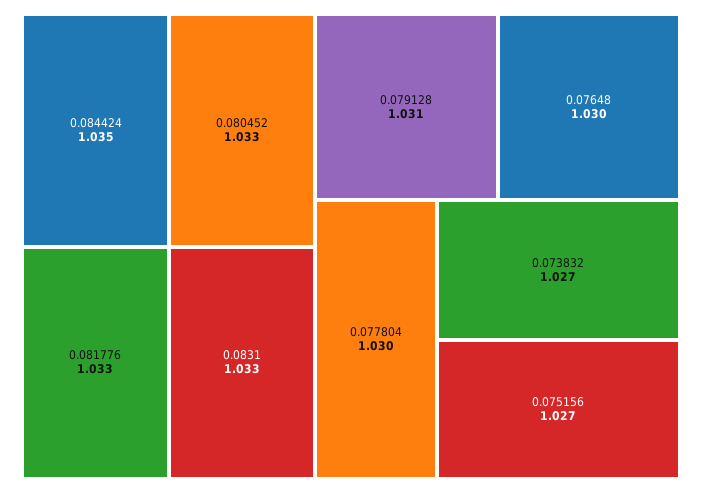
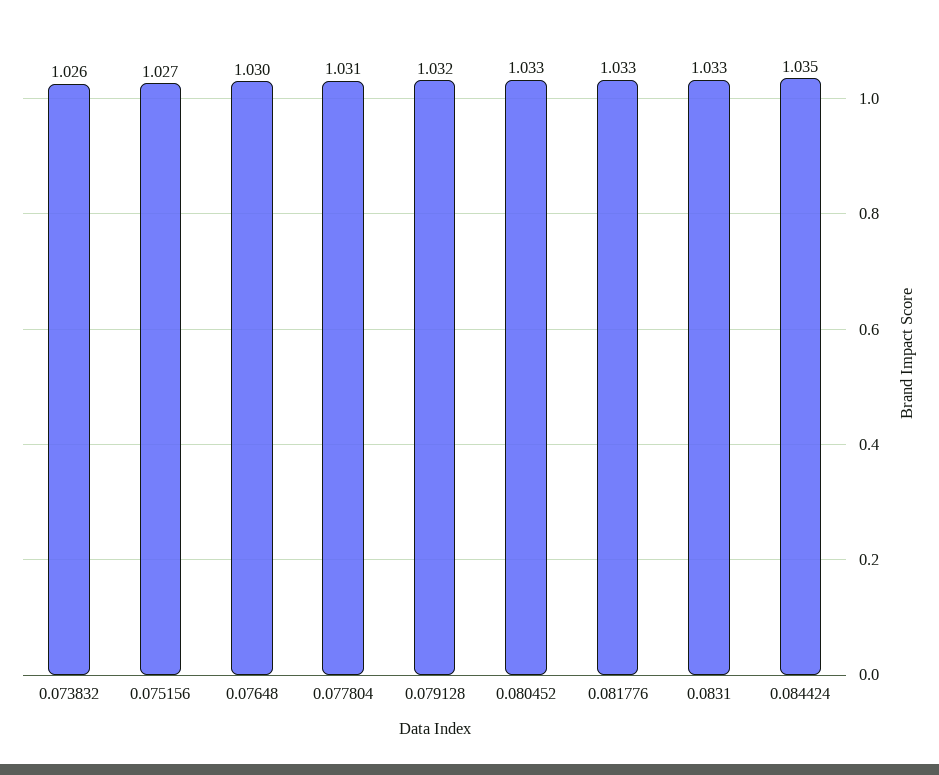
0.079128: 1.031 -> 1.032
0.077804: 1.03 -> 1.031
0.073832: 1.027 -> 1.026

